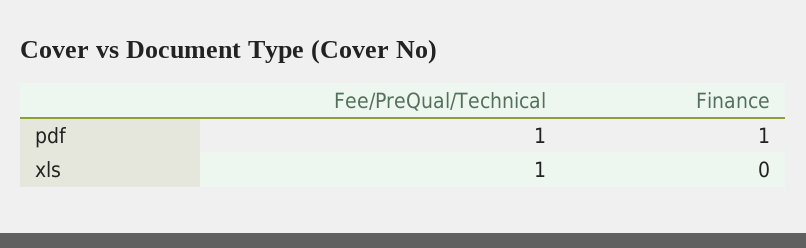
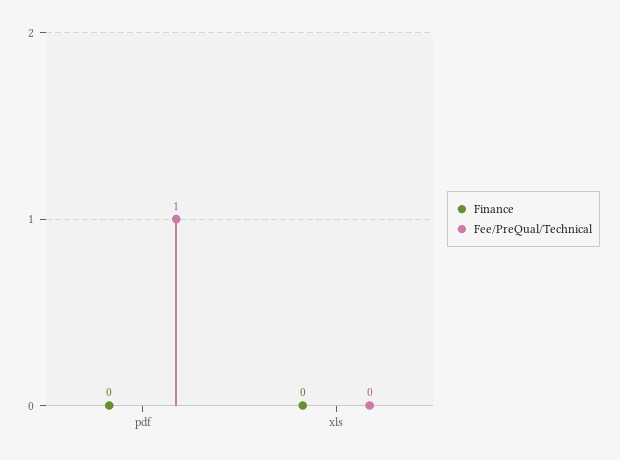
Finance, pdf: 1 -> 0
Fee/PreQual/Technical, xls: 1 -> 0

